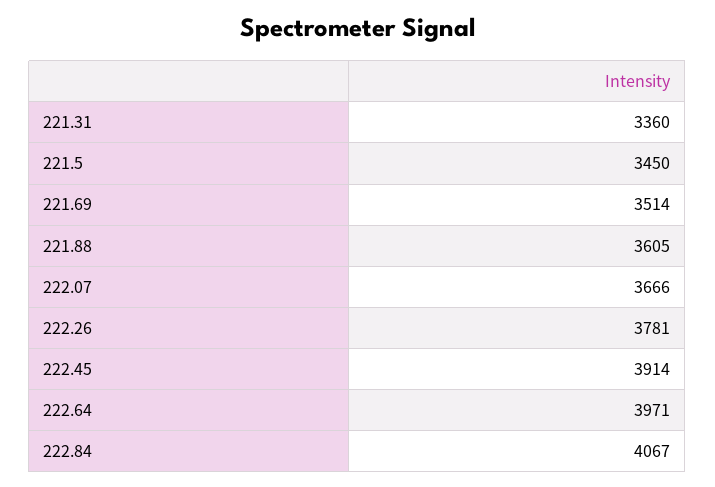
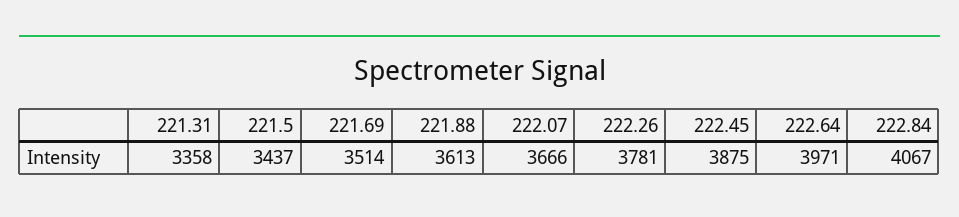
221.31: 3360 -> 3358
221.5: 3450 -> 3437
221.88: 3605 -> 3613
222.45: 3914 -> 3875

